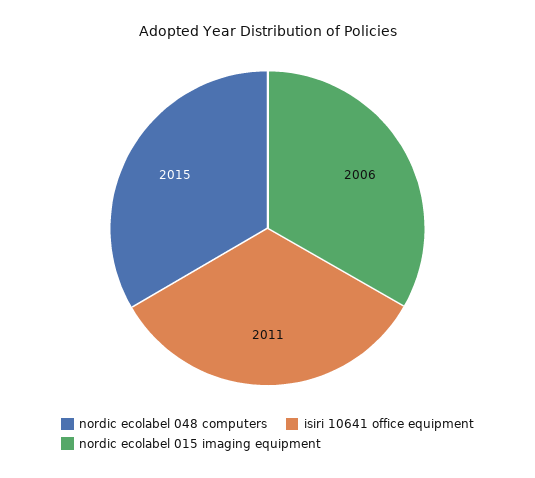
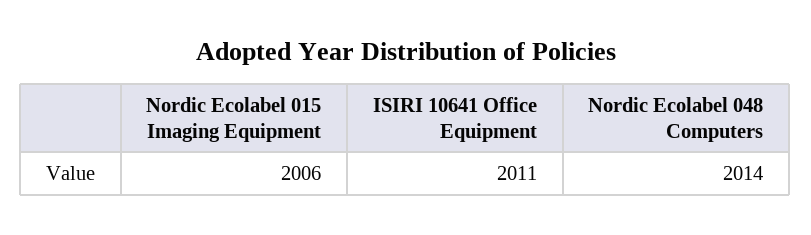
nordic ecolabel 048 computers: 2015 -> 2014

